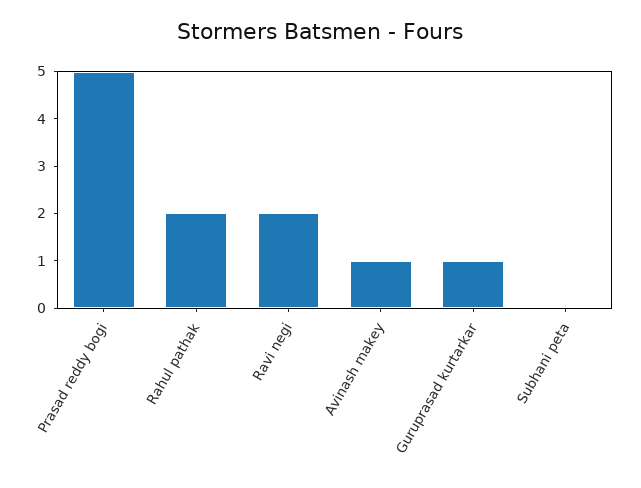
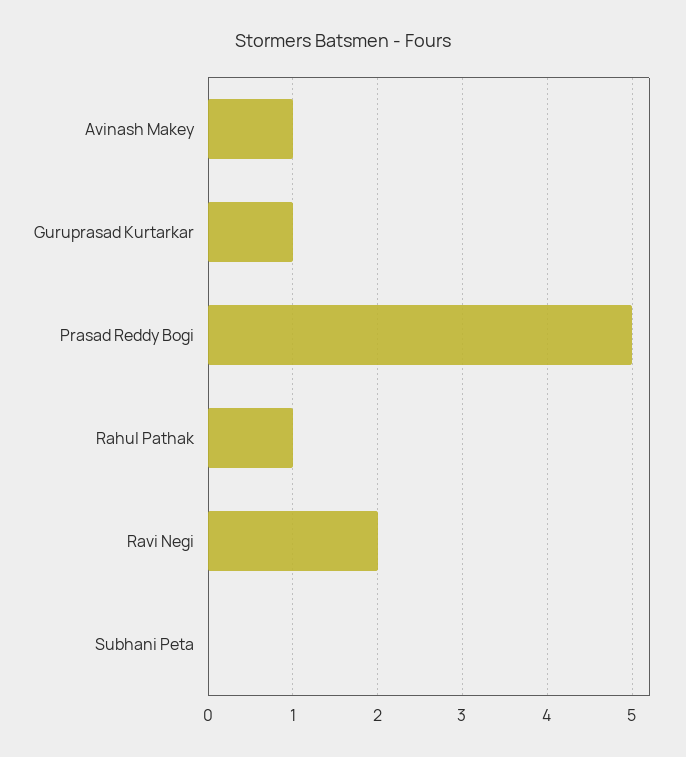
Rahul pathak: 2 -> 1

